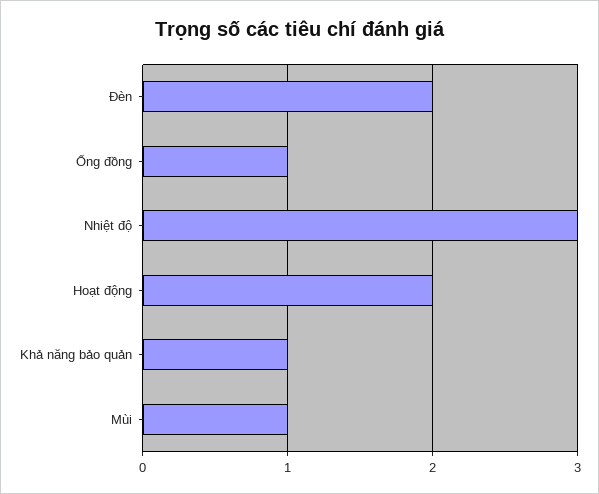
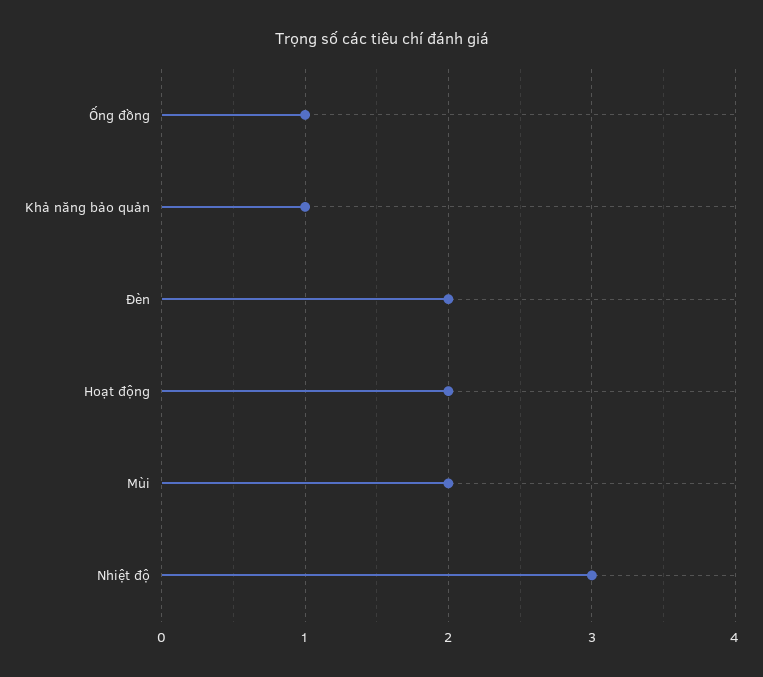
Mùi: 1 -> 2

